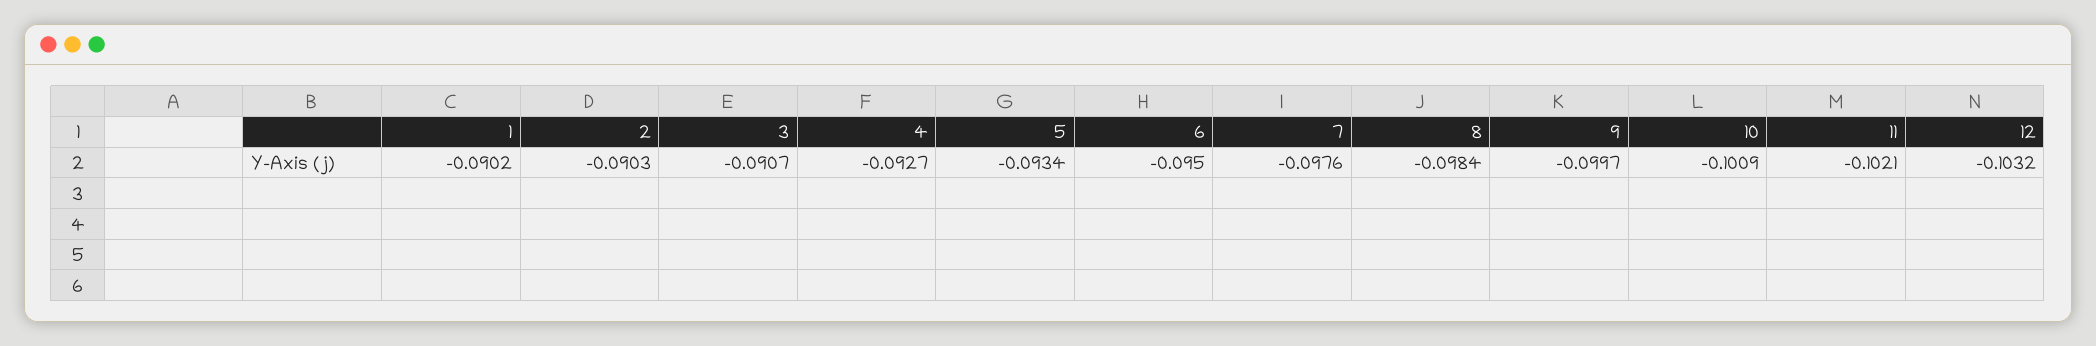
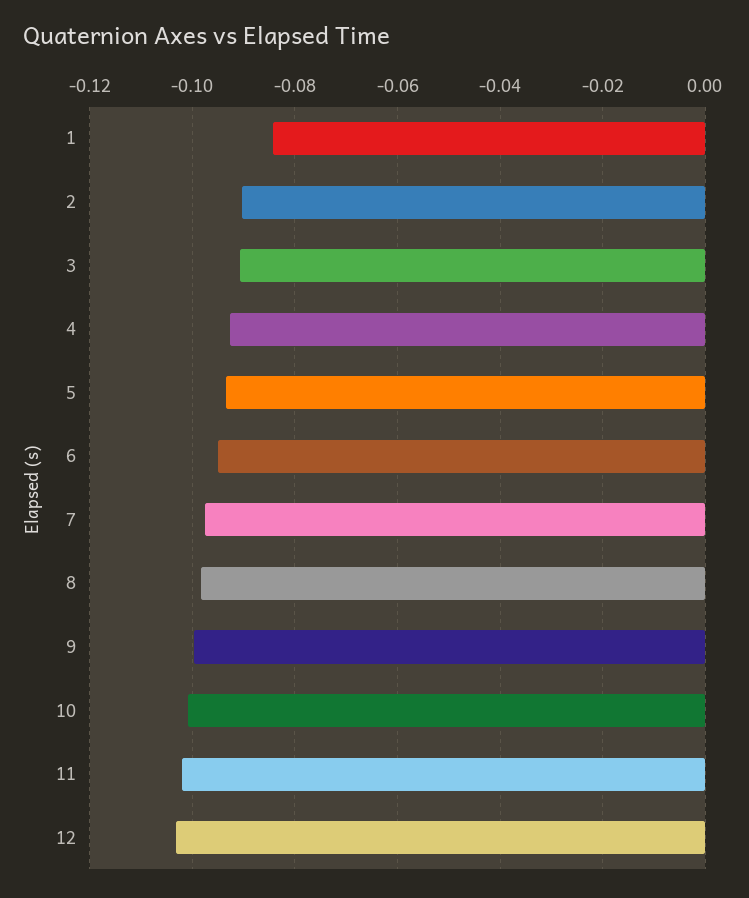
1: -0.0902 -> -0.084

